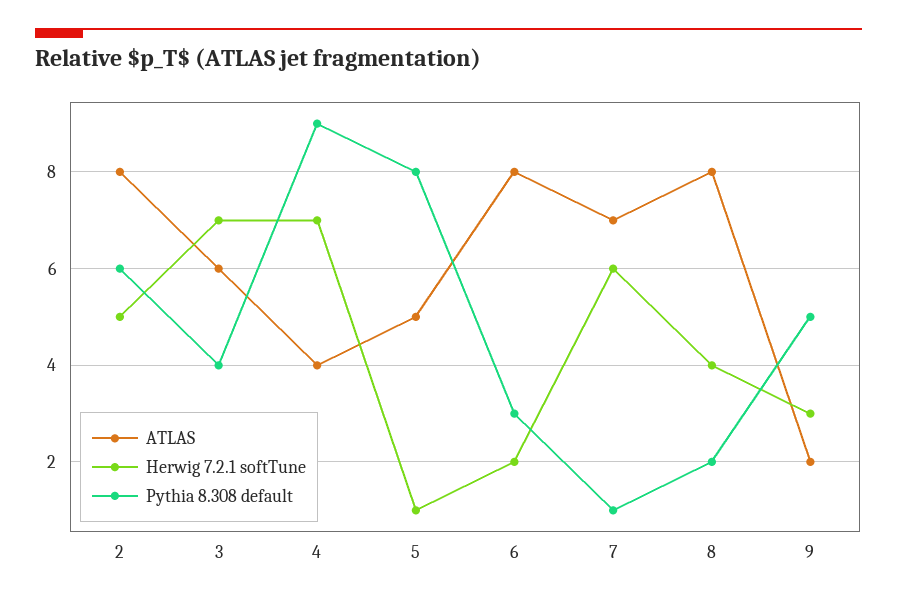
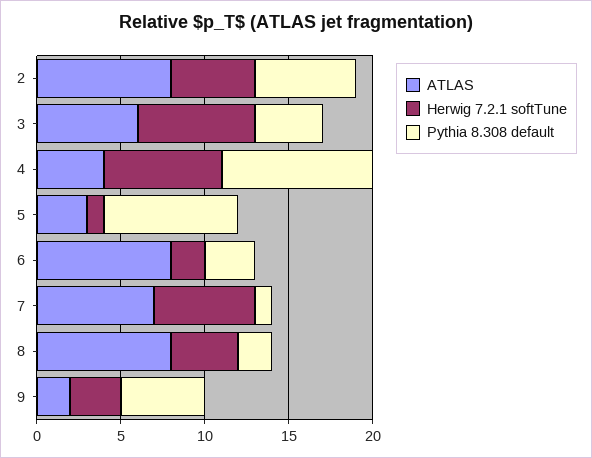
ATLAS, 5: 5 -> 3

